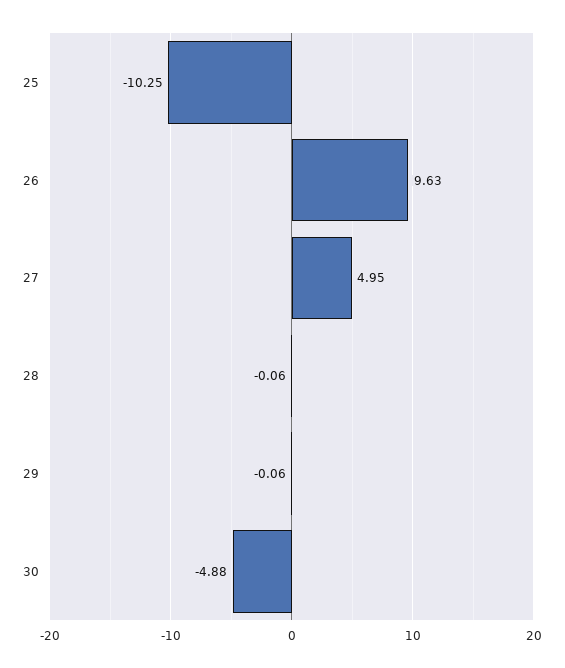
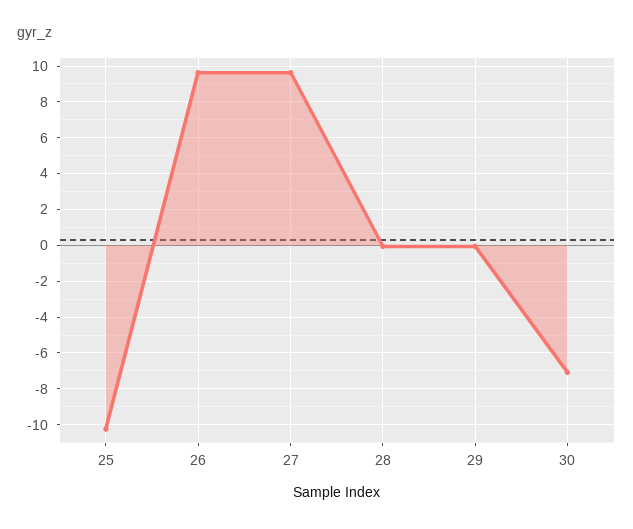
27: 4.95 -> 9.5
30: -4.88 -> -7

